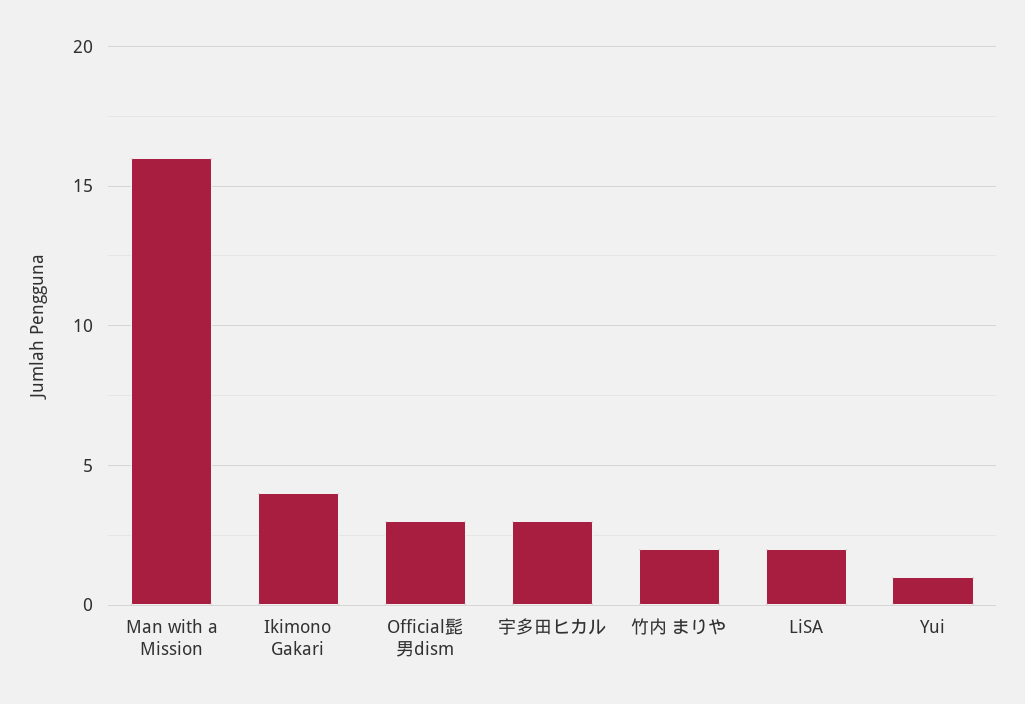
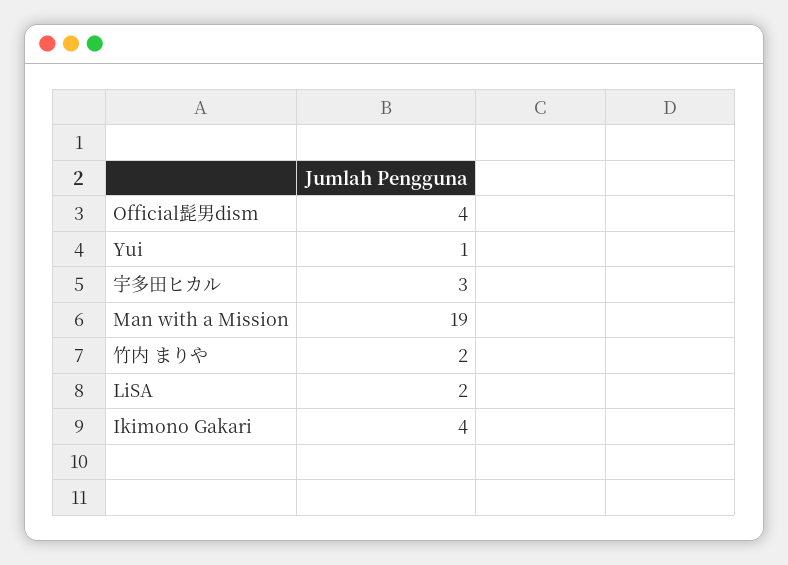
Man with a Mission: 16 -> 19
Official髭男dism: 3 -> 4

